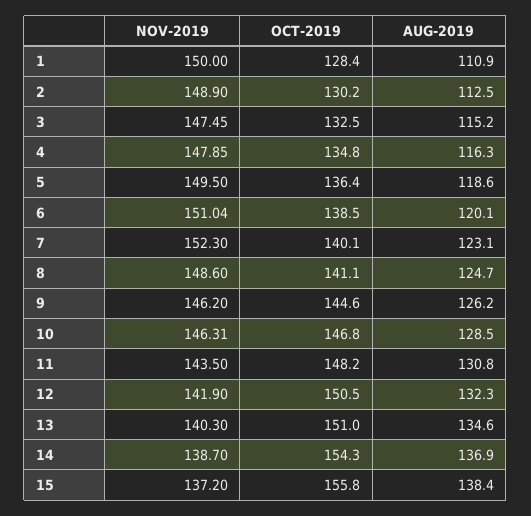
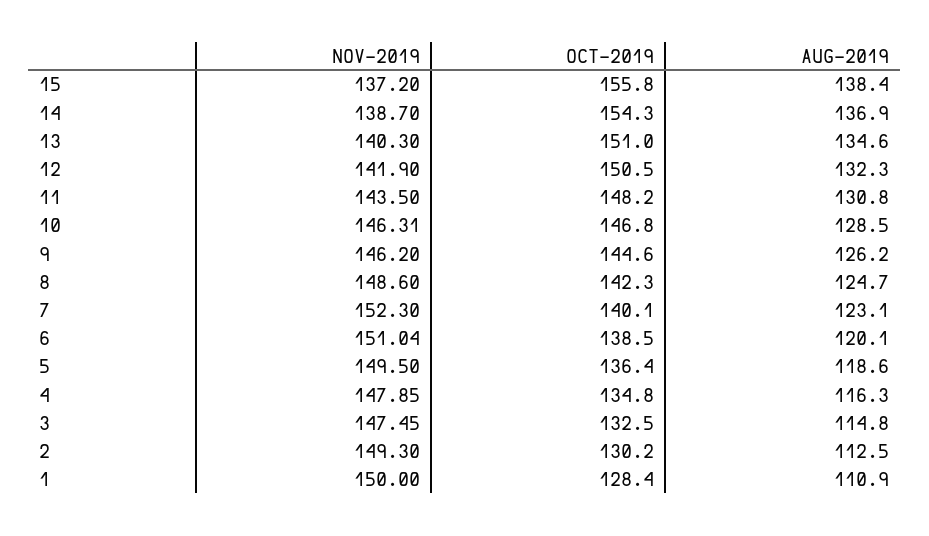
NOV-2019, 2: 148.9 -> 149.3
AUG-2019, 3: 115.2 -> 114.8
OCT-2019, 8: 141.1 -> 142.3

